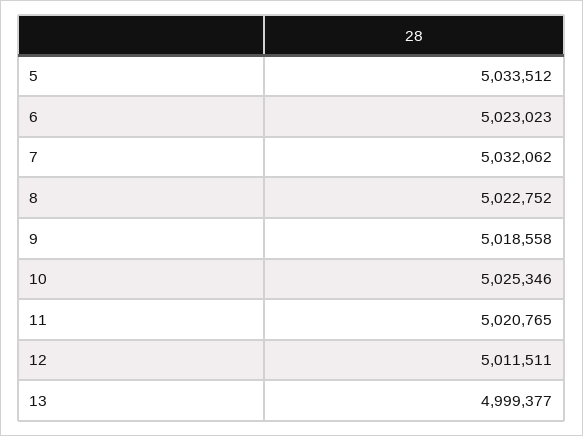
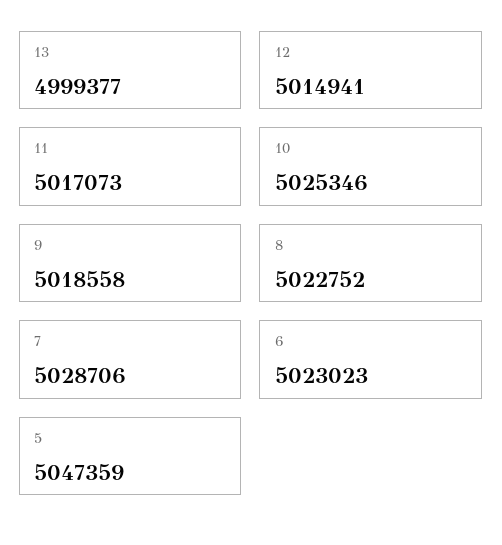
5: 5033512 -> 5047359
7: 5032062 -> 5028706
11: 5020765 -> 5017073
12: 5011511 -> 5014941

